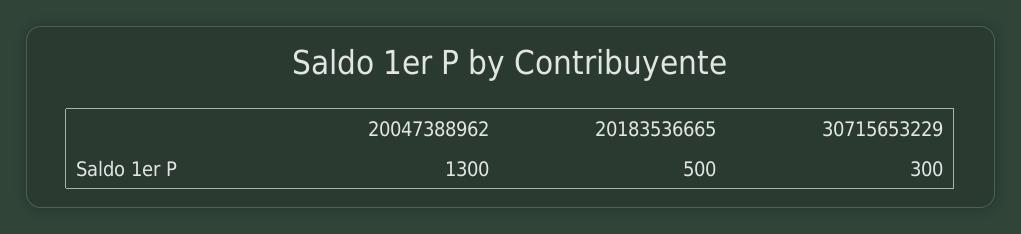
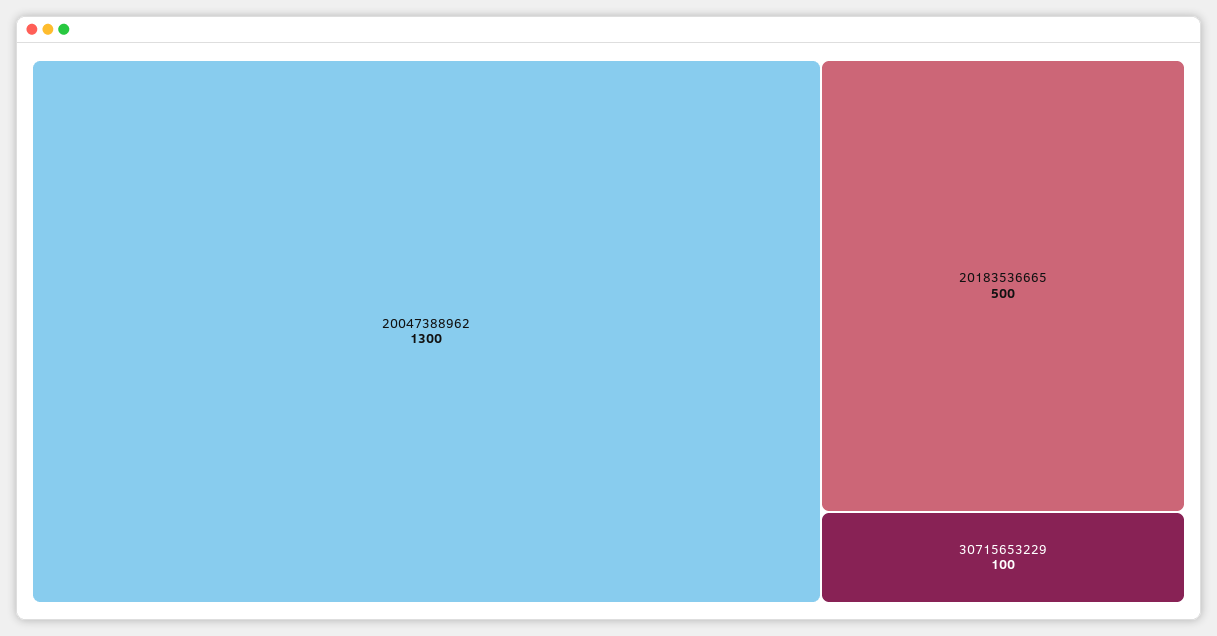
30715653229: 300 -> 100

